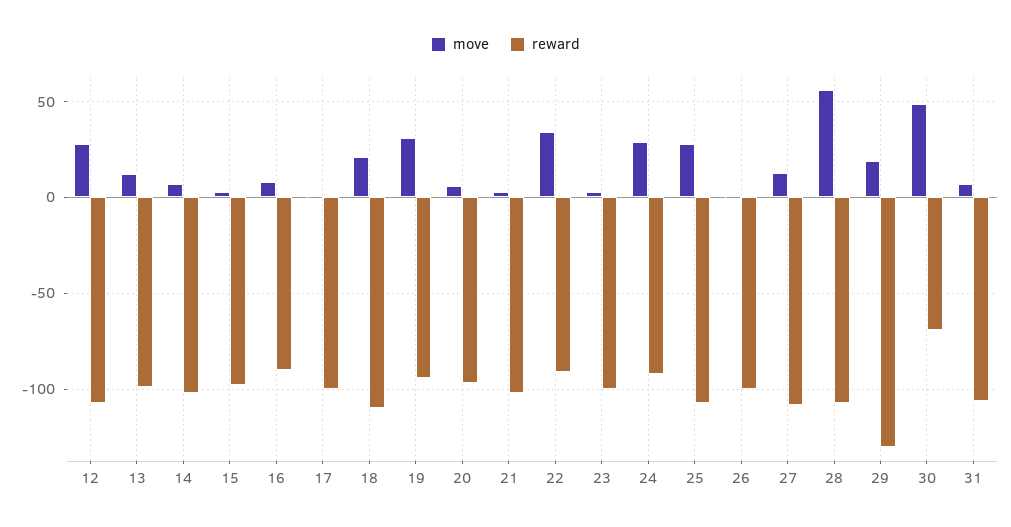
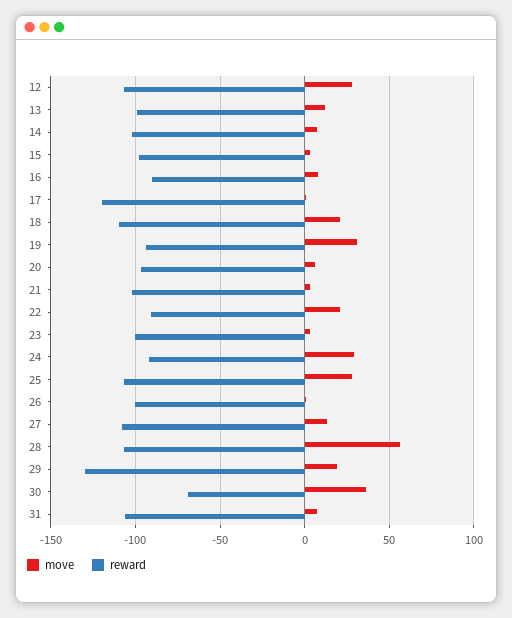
reward, 17: -100 -> -120
move, 22: 35 -> 20
move, 30: 50 -> 35

